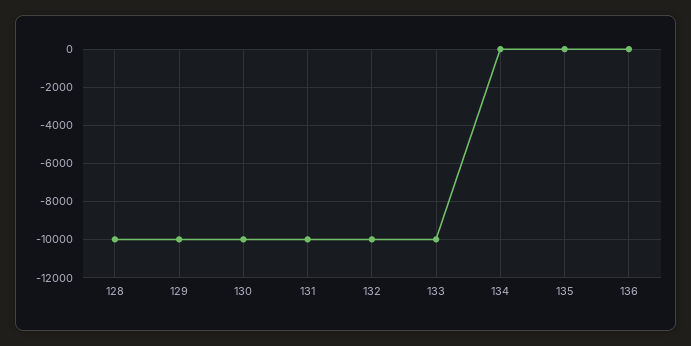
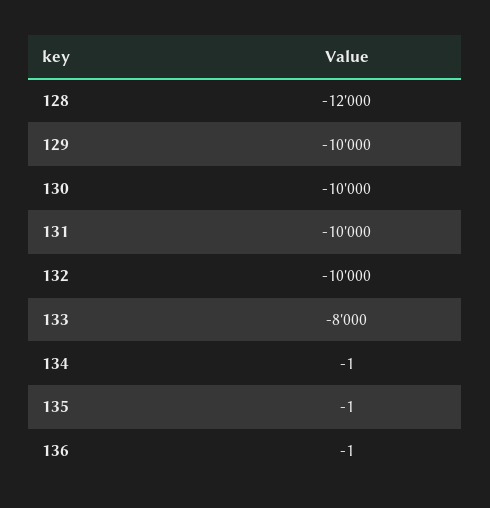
128: -10000 -> -12000
133: -10000 -> -8000

